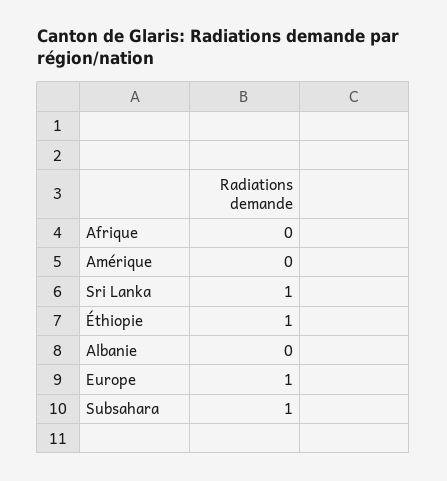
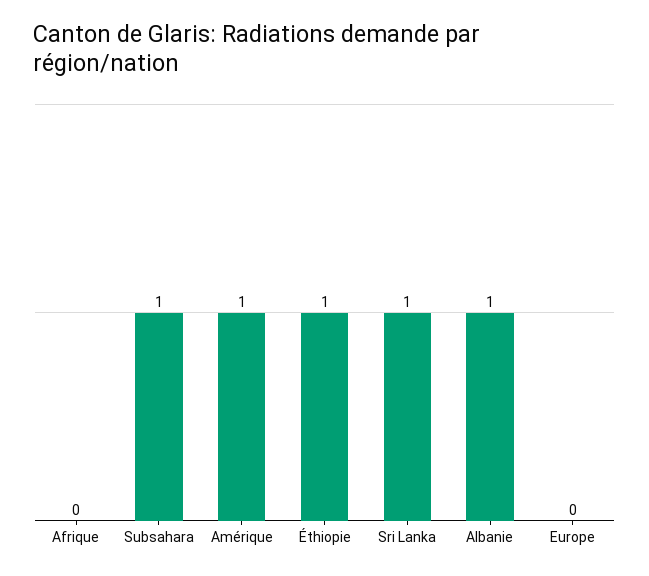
Amérique: 0 -> 1
Albanie: 0 -> 1
Europe: 1 -> 0

